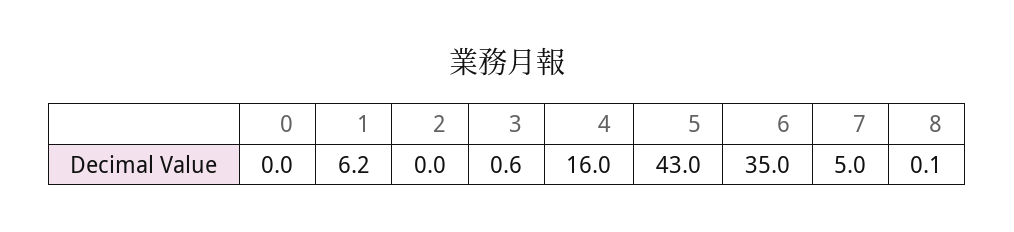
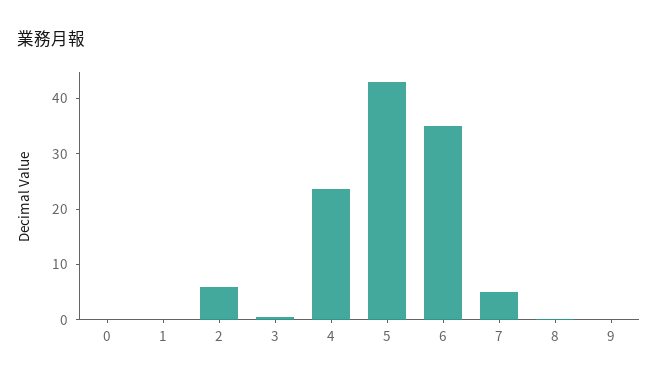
1: 6.2 -> 0
2: 0 -> 6
4: 16 -> 24
9: none -> 0

